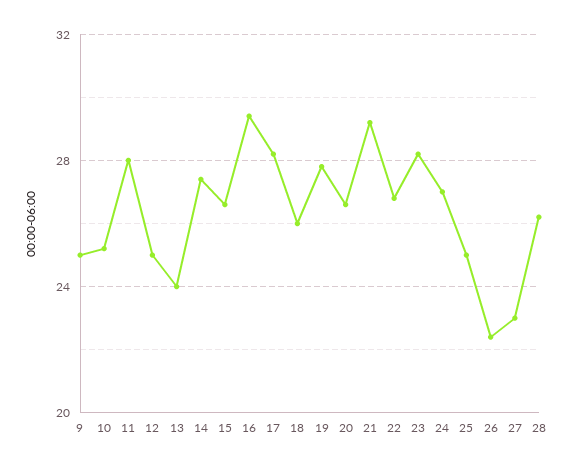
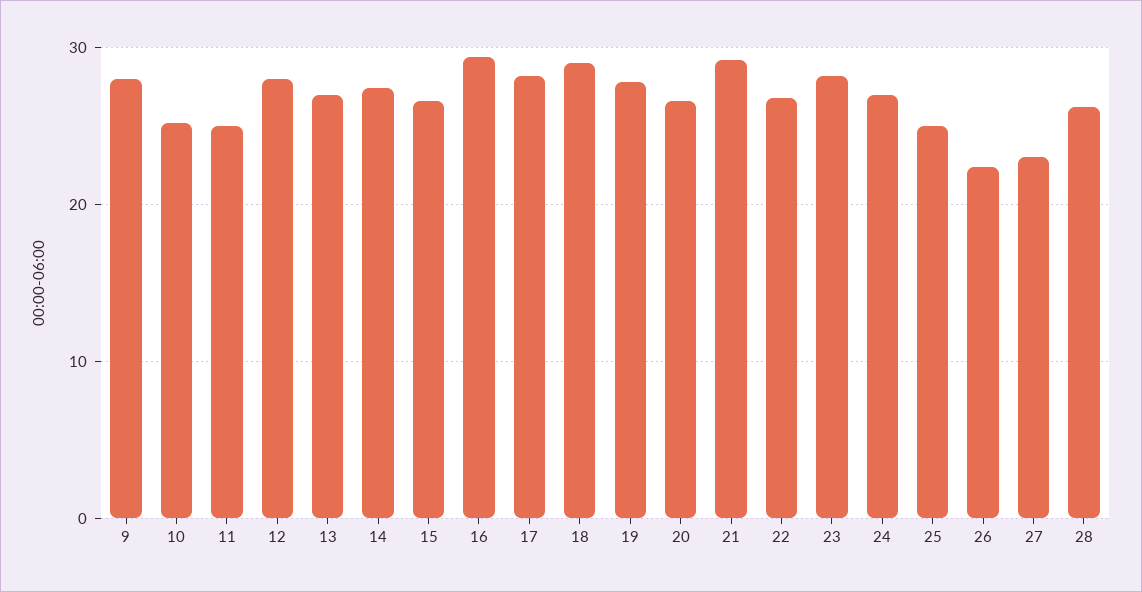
9: 25 -> 28
11: 28 -> 25
12: 25 -> 28
13: 24 -> 27
18: 26 -> 29

